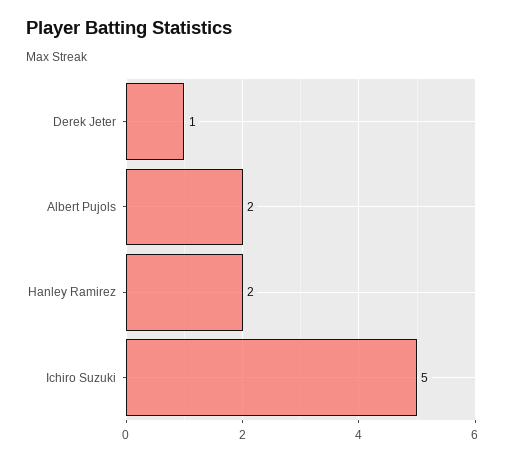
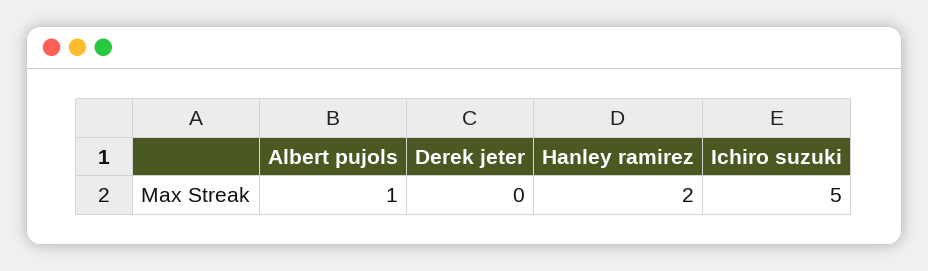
Derek Jeter: 1 -> 0
Albert Pujols: 2 -> 1

